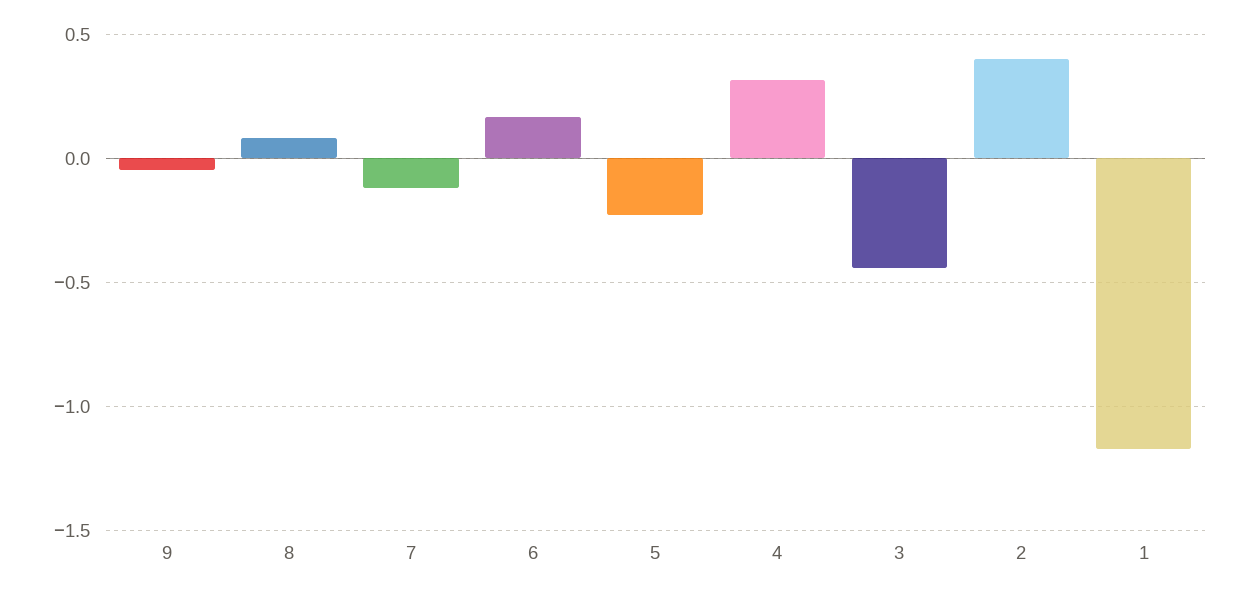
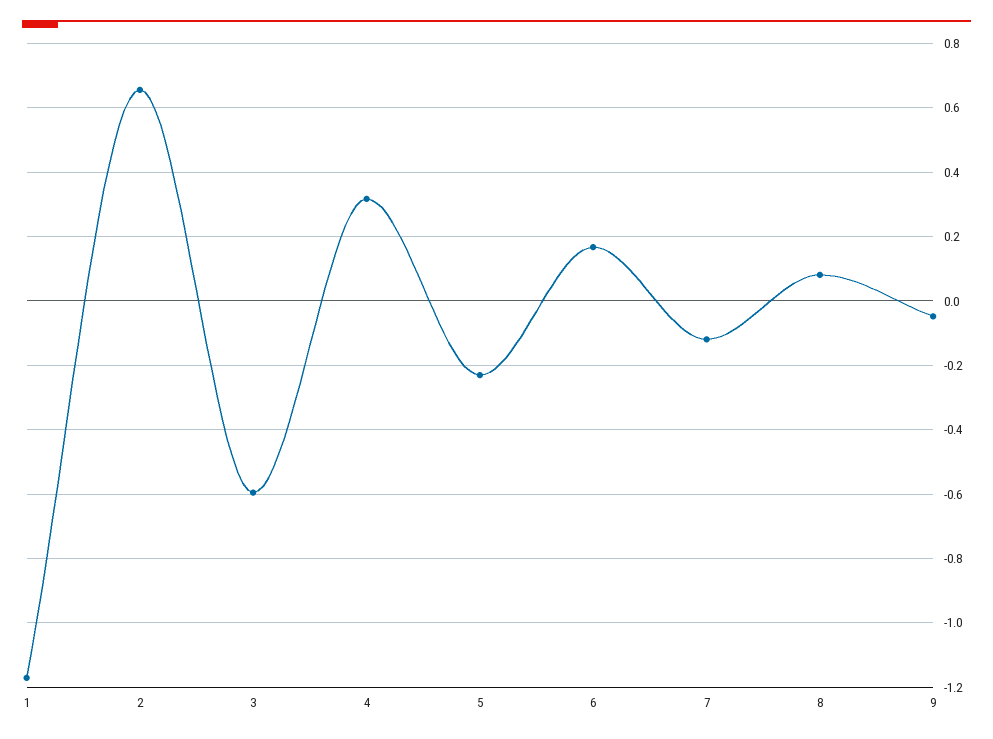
3: -0.45 -> -0.6
2: 0.4 -> 0.66

